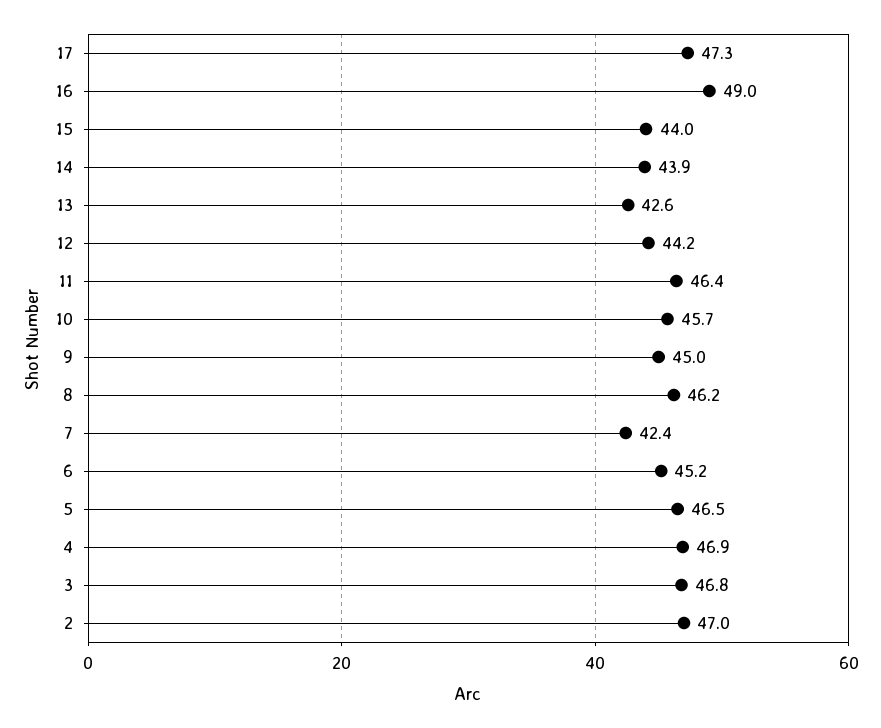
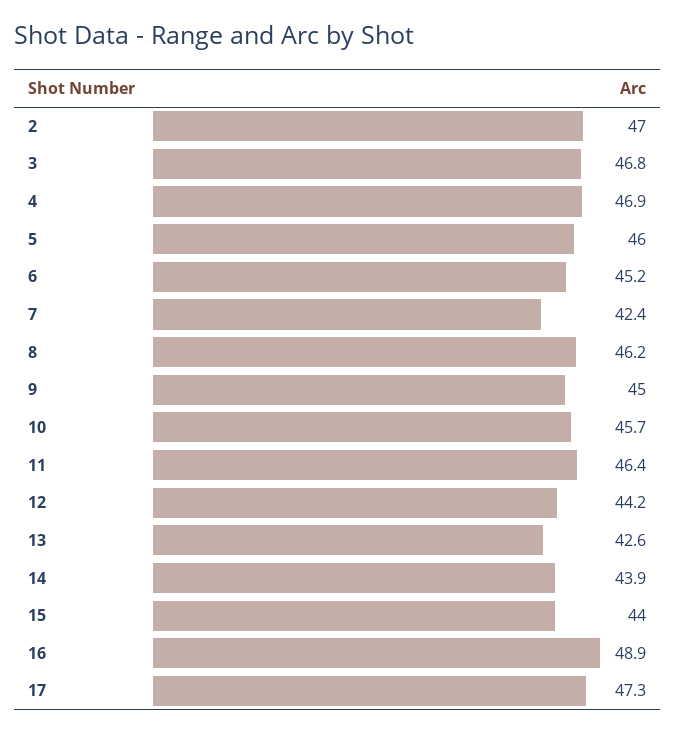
16: 49 -> 48.9
5: 46.5 -> 46

